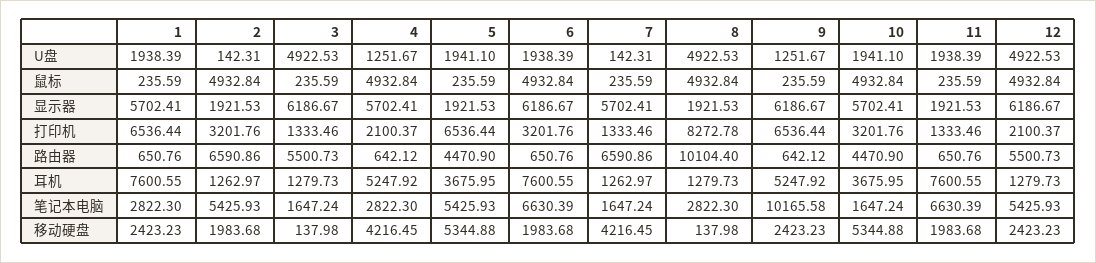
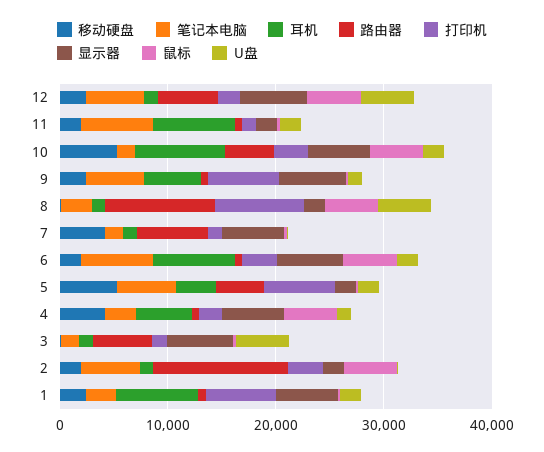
路由器, 2: 6590.86 -> 12000
耳机, 10: 3675.95 -> 8000
笔记本电脑, 9: 10165.58 -> 6000

